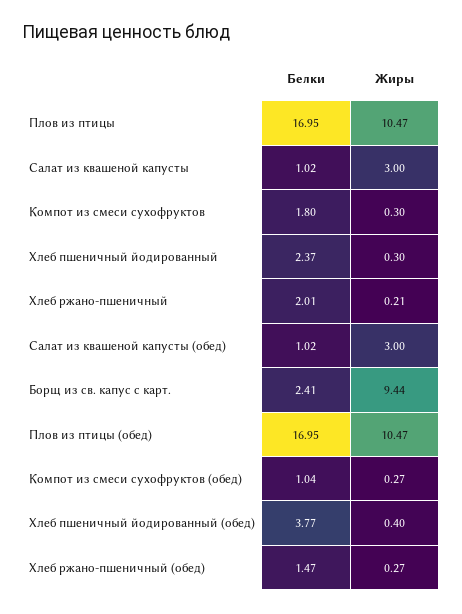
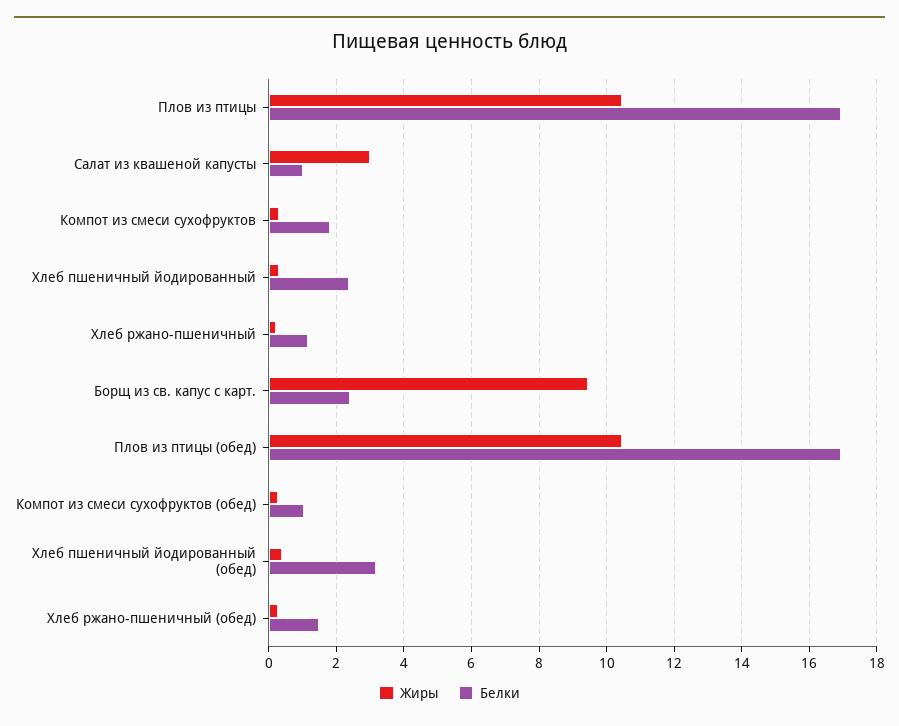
Белки, Хлеб ржано-пшеничный: 2.01 -> 1.2
Белки, Салат из квашеной капусты (обед): 1.02 -> none
Жиры, Салат из квашеной капусты (обед): 3 -> none
Белки, Хлеб пшеничный йодированный (обед): 3.77 -> 3.2

